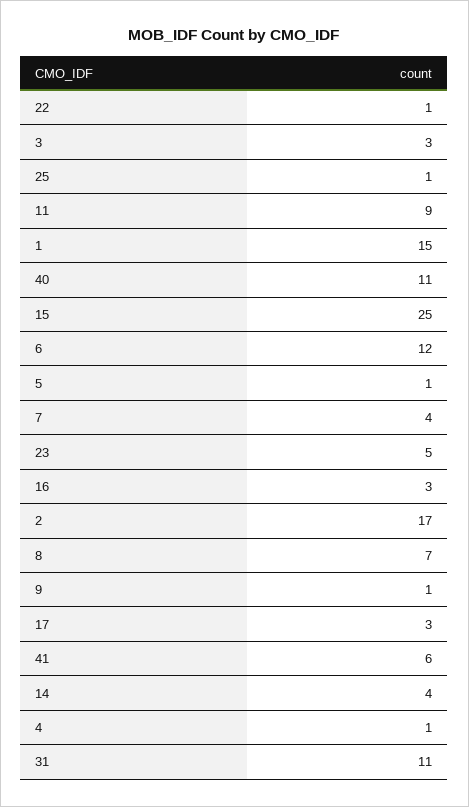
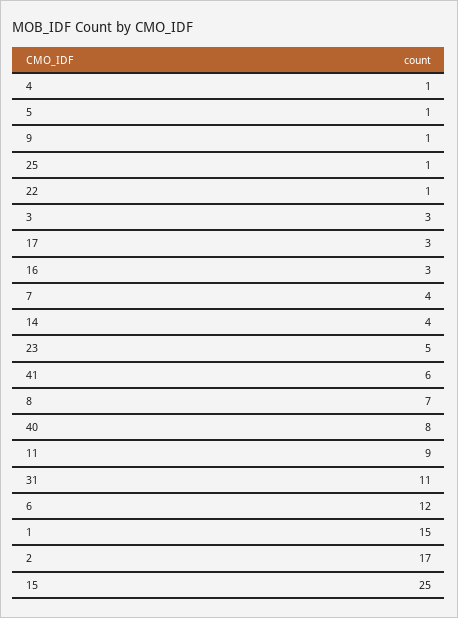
40: 11 -> 8

